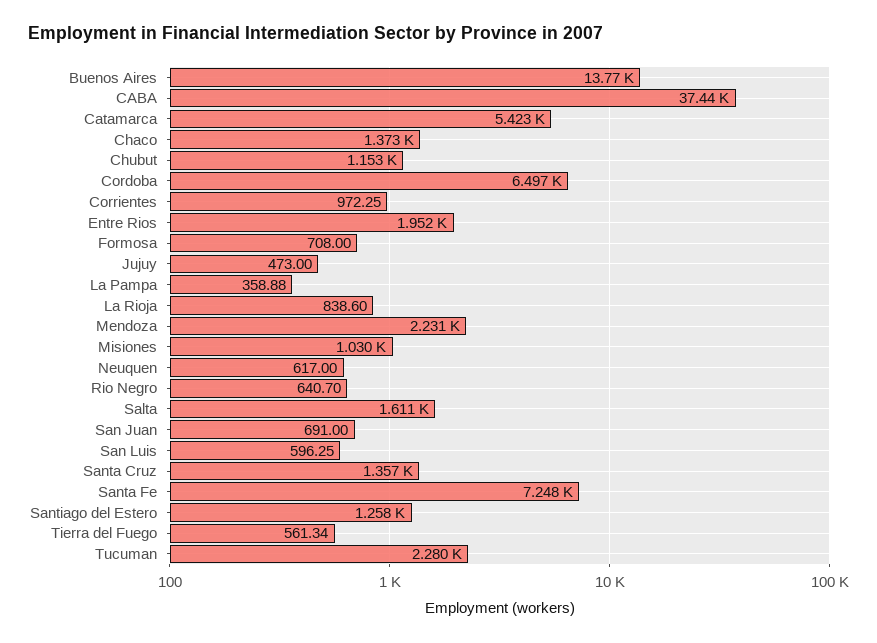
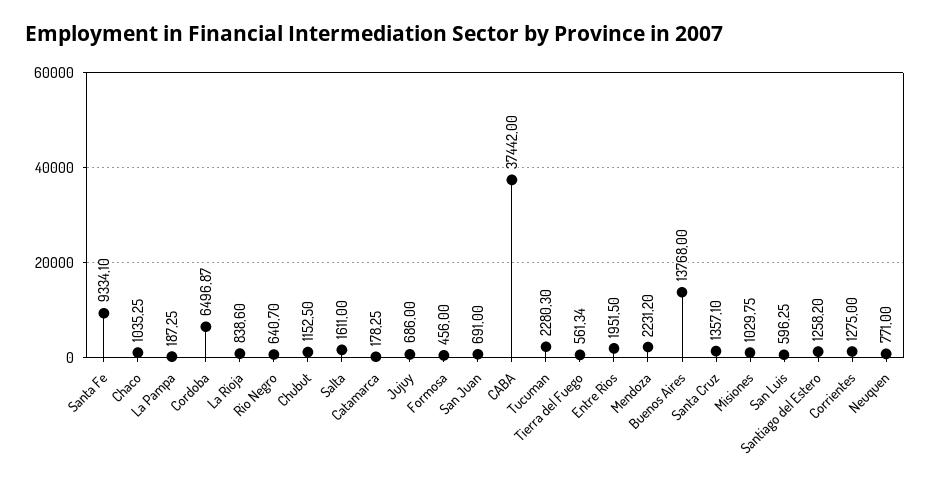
Catamarca: 5423 -> 178.25
Chaco: 1373 -> 1035.25
Corrientes: 972.25 -> 1275
Formosa: 708 -> 456
Jujuy: 473 -> 686
La Pampa: 358.88 -> 187.25
Neuquen: 617 -> 771
Santa Fe: 7248 -> 9334.1

